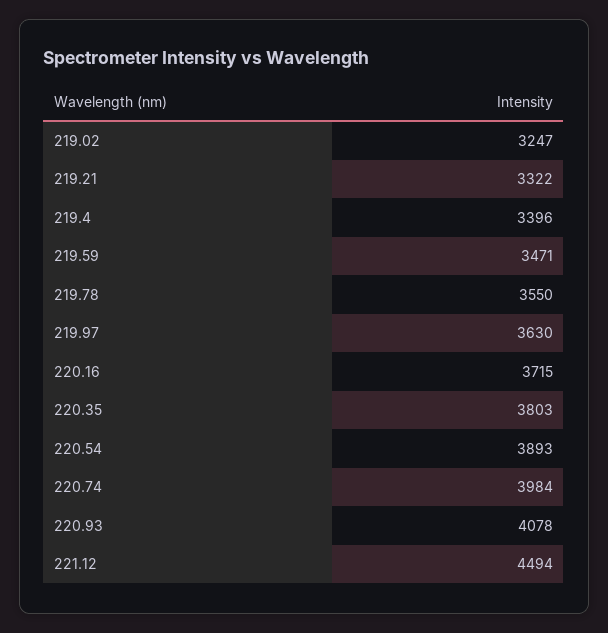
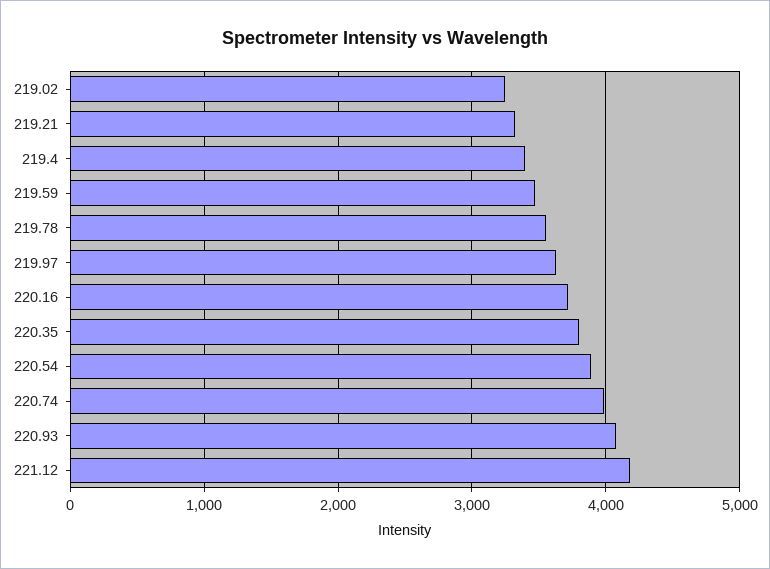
221.12: 4494 -> 4200

